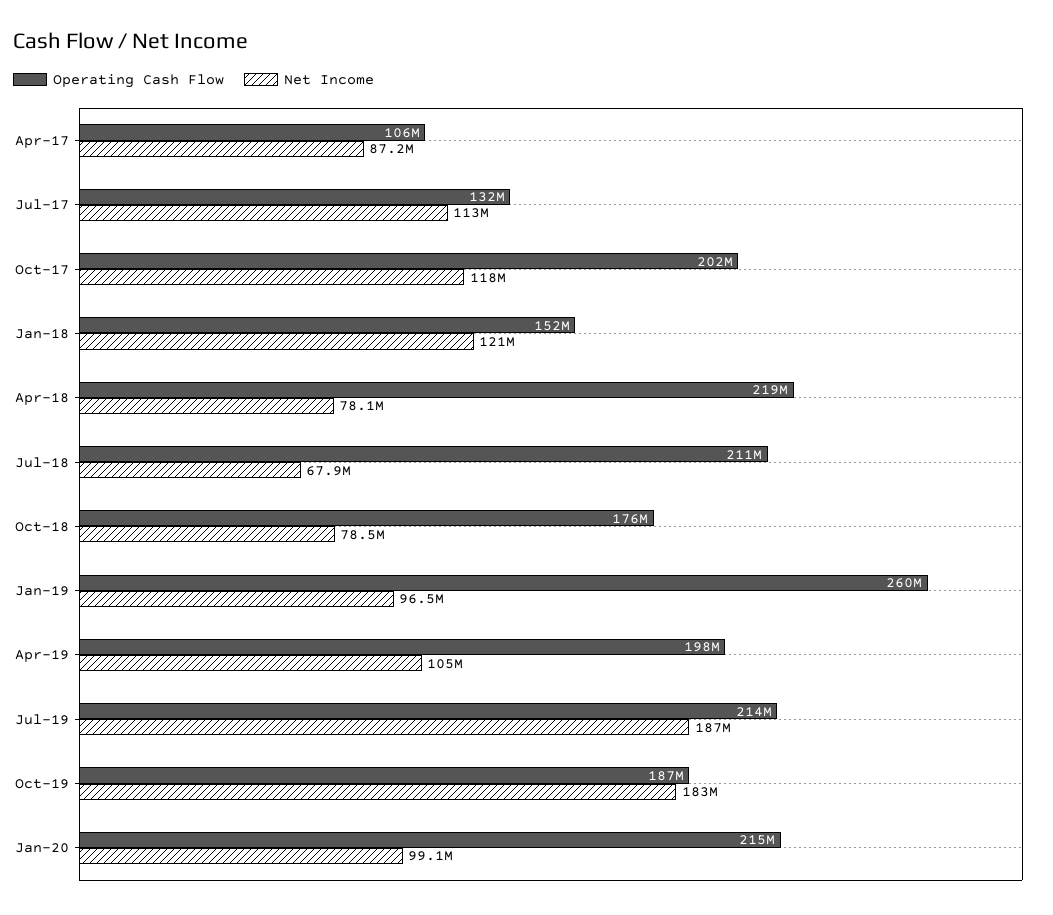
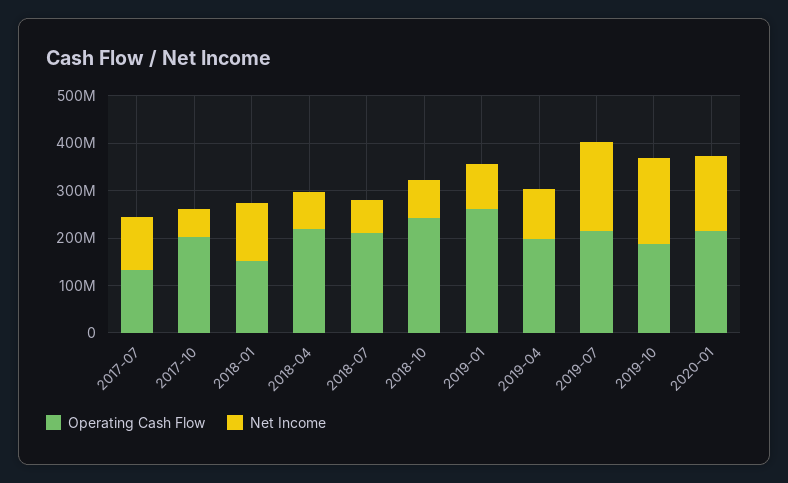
Operating Cash Flow, Apr-17: 106000000 -> none
Net Income, Apr-17: 87200000 -> none
Net Income, Oct-17: 118000000 -> 60000000
Operating Cash Flow, Oct-18: 176000000 -> 240000000
Net Income, Jan-20: 99100000 -> 160000000

